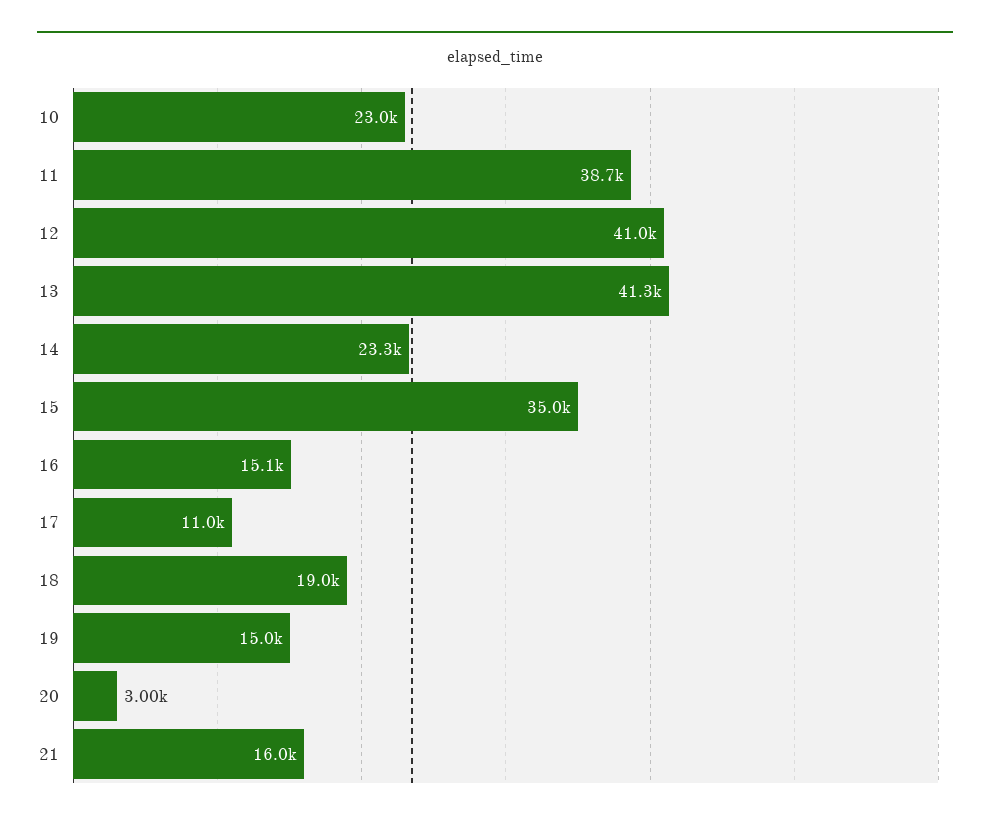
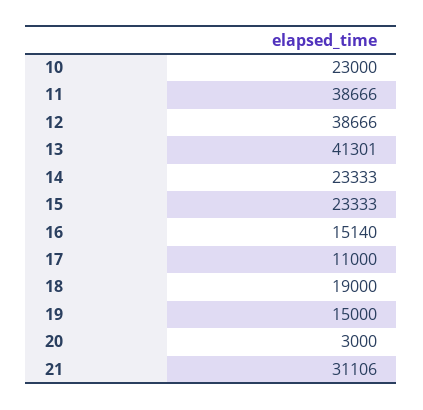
12: 41000 -> 38666
15: 35000 -> 23333
21: 16000 -> 31106

